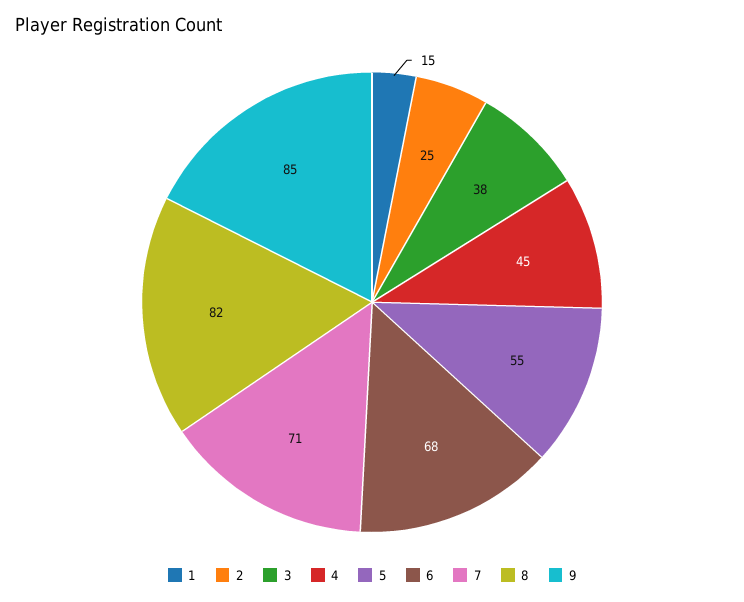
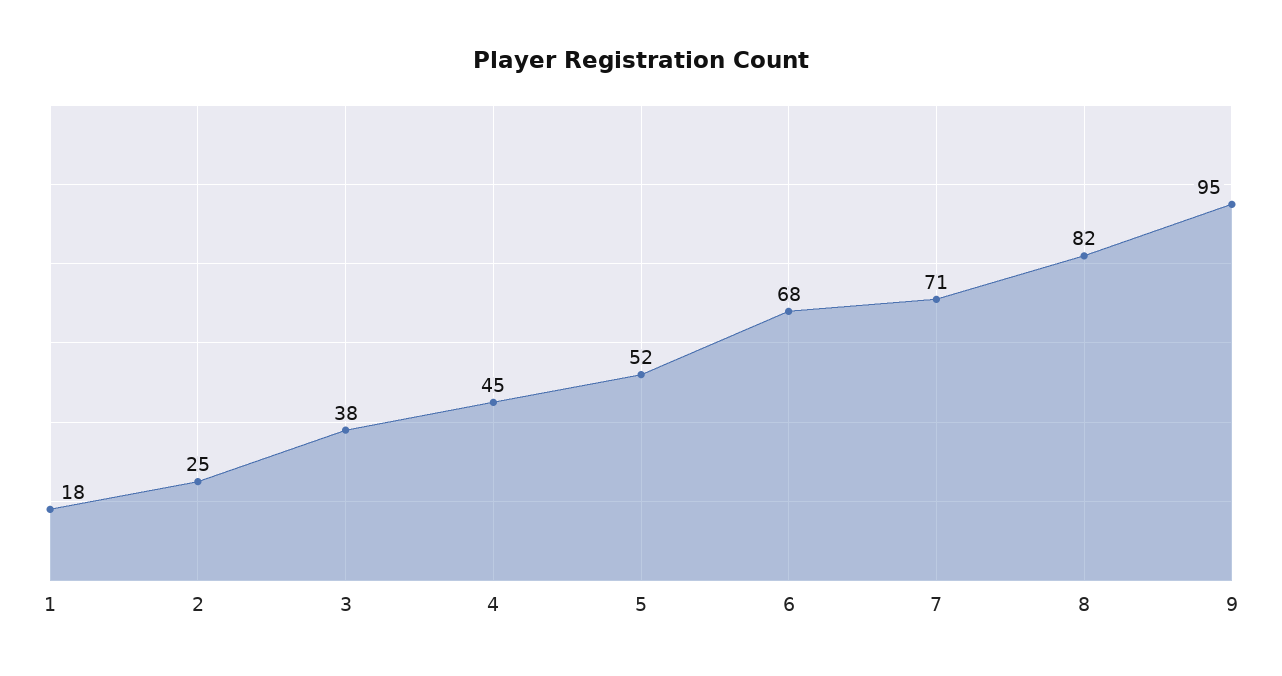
1: 15 -> 18
5: 55 -> 52
9: 85 -> 95

